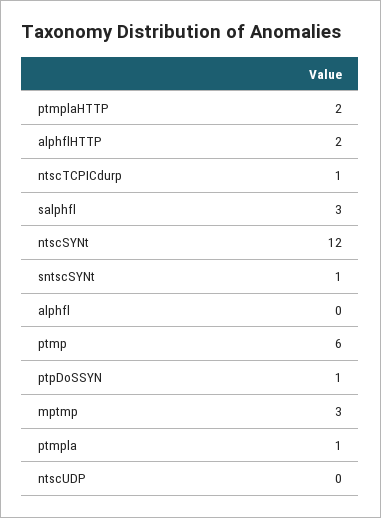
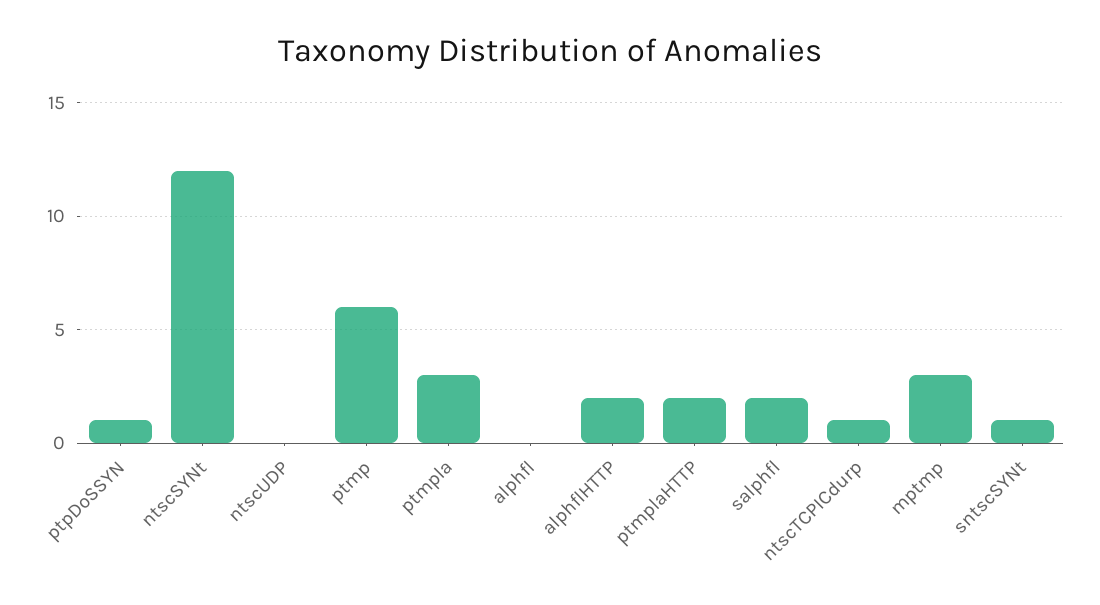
salphfl: 3 -> 2
ptmpla: 1 -> 3

